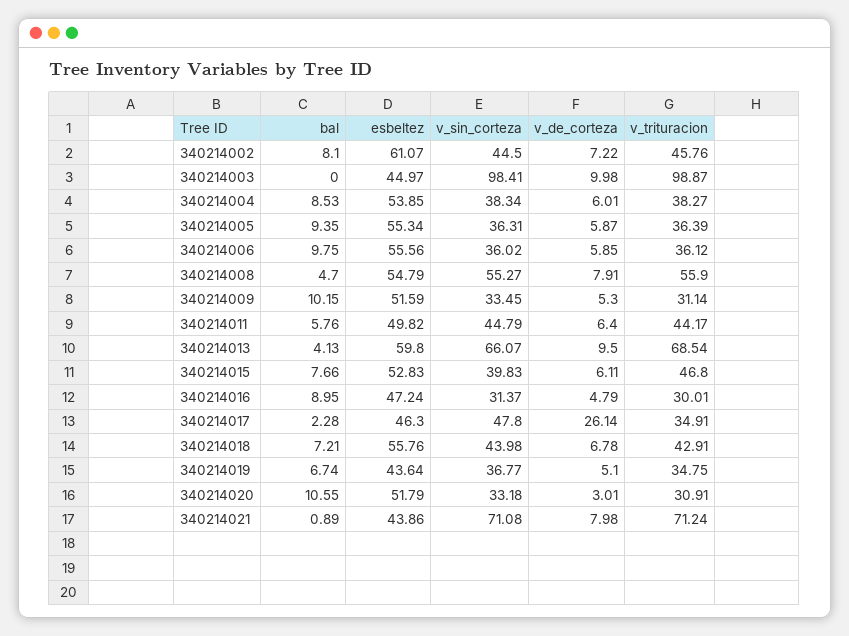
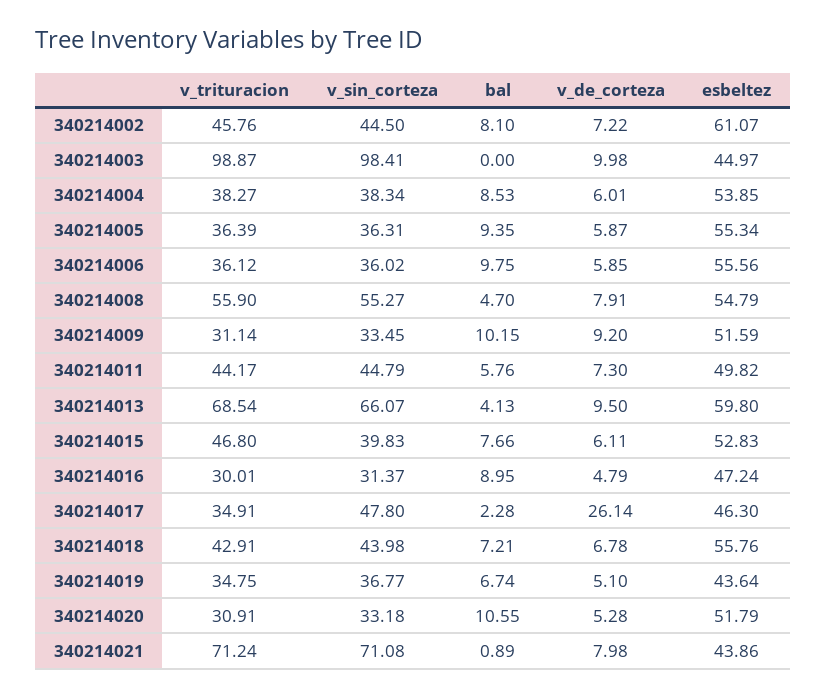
v_de_corteza, 340214009: 5.3 -> 9.2
v_de_corteza, 340214011: 6.4 -> 7.3
v_de_corteza, 340214020: 3.01 -> 5.28

